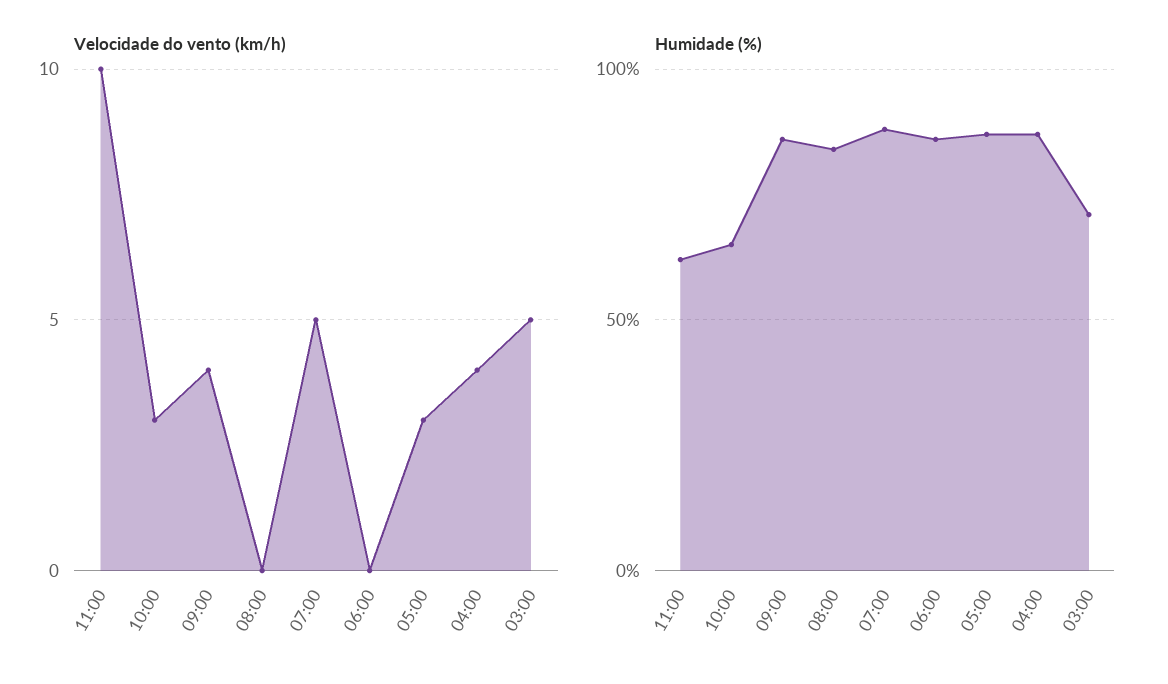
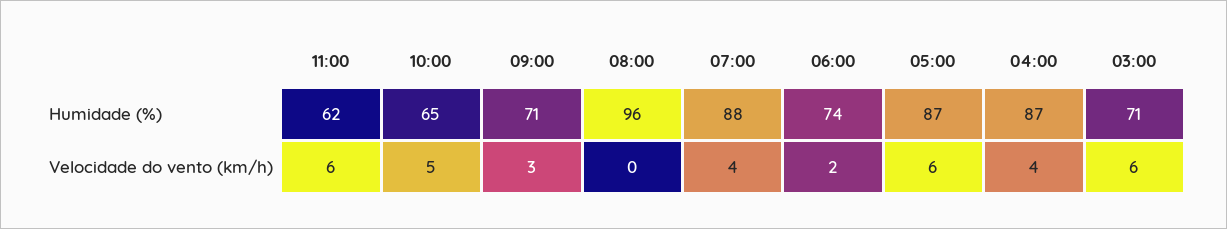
Velocidade do vento (km/h), 11:00: 10 -> 6
Velocidade do vento (km/h), 10:00: 3 -> 5
Velocidade do vento (km/h), 09:00: 4 -> 3
Velocidade do vento (km/h), 07:00: 5 -> 4
Velocidade do vento (km/h), 06:00: 0 -> 2
Velocidade do vento (km/h), 05:00: 3 -> 6
Velocidade do vento (km/h), 03:00: 5 -> 6
Humidade (%), 09:00: 85 -> 71
Humidade (%), 08:00: 85 -> 96
Humidade (%), 06:00: 85 -> 74

